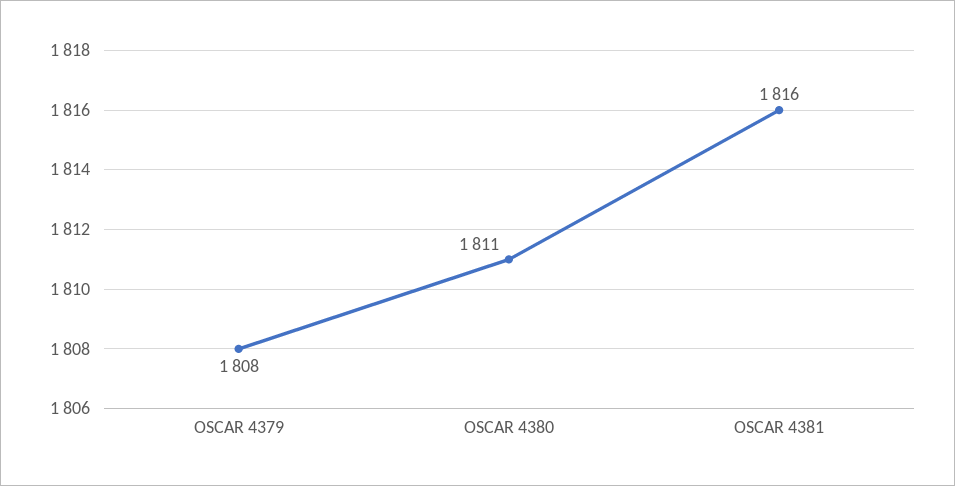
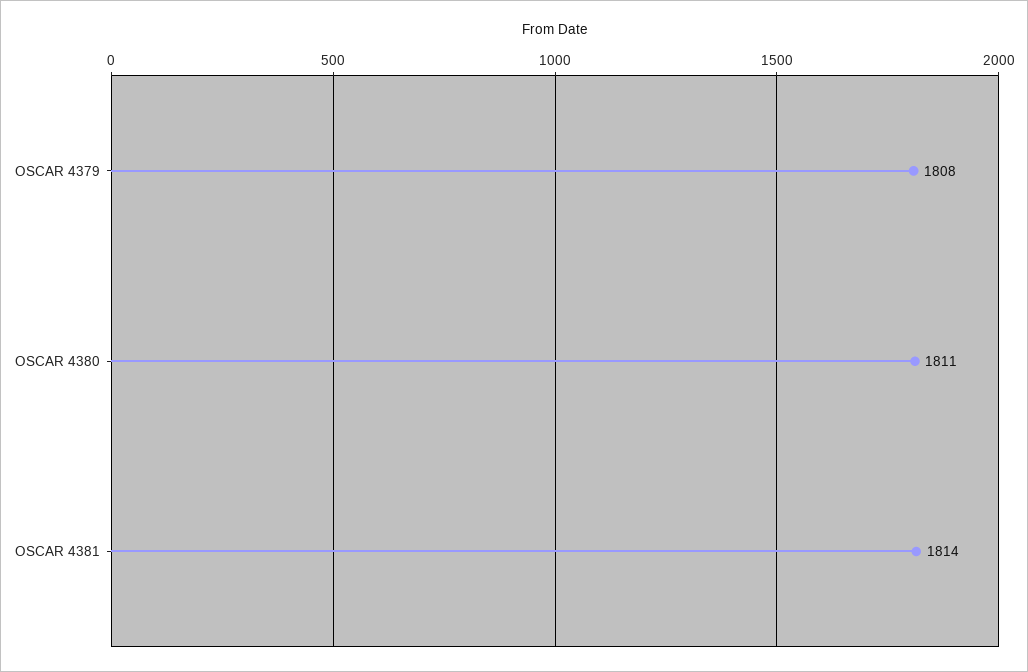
OSCAR 4381: 1816 -> 1814

